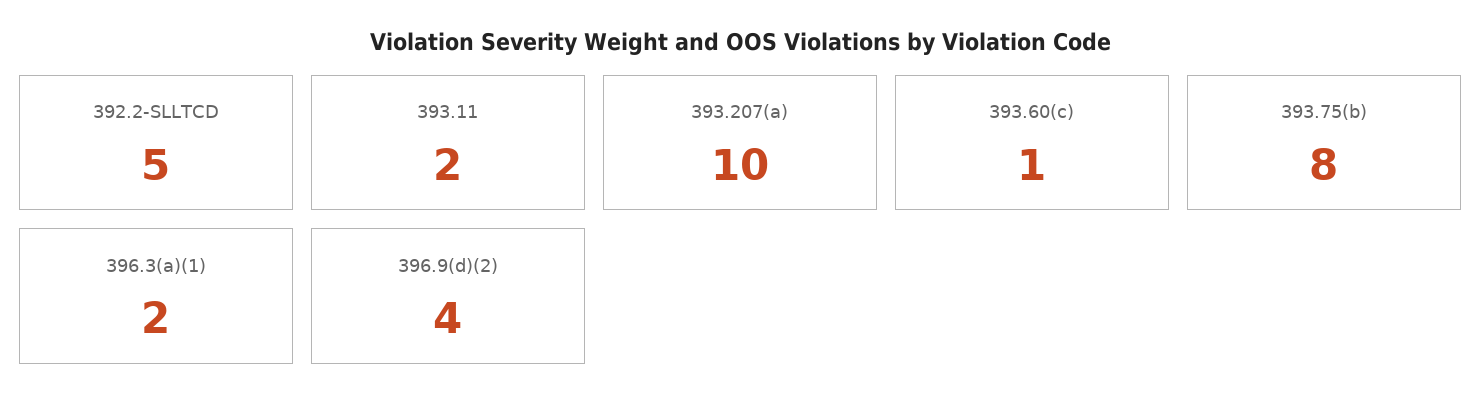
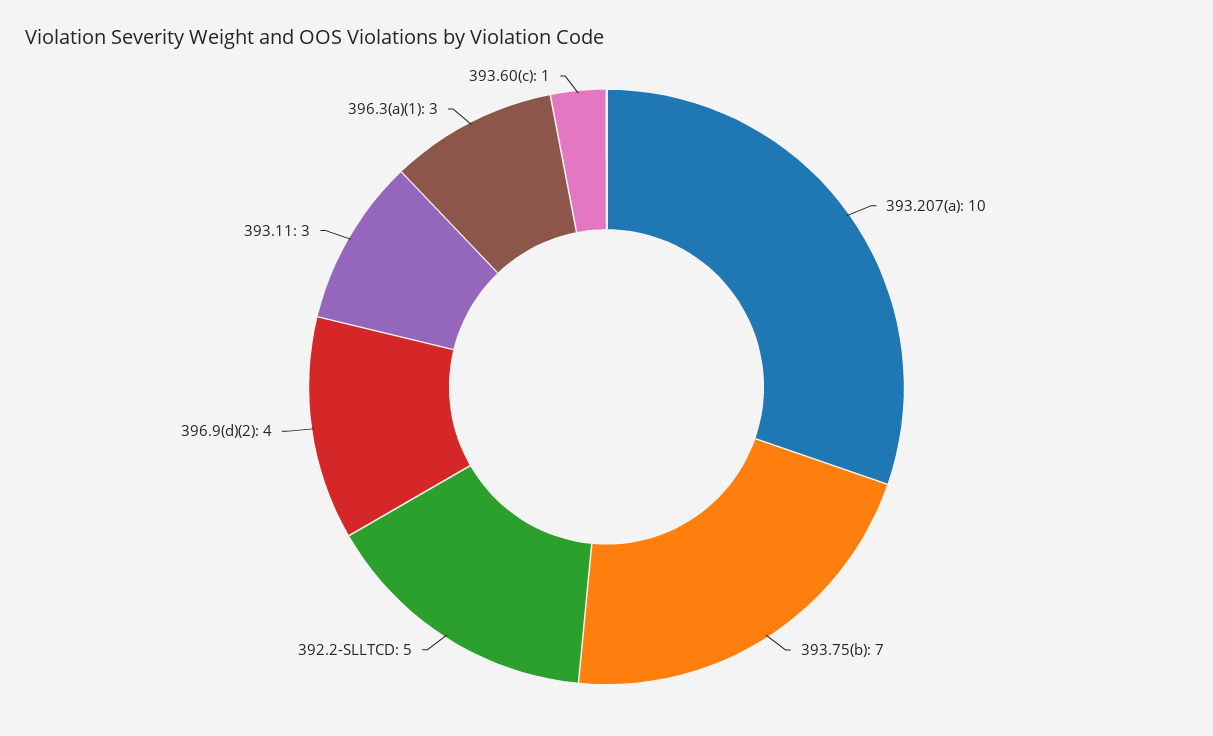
393.11: 2 -> 3
393.75(b): 8 -> 7
396.3(a)(1): 2 -> 3

